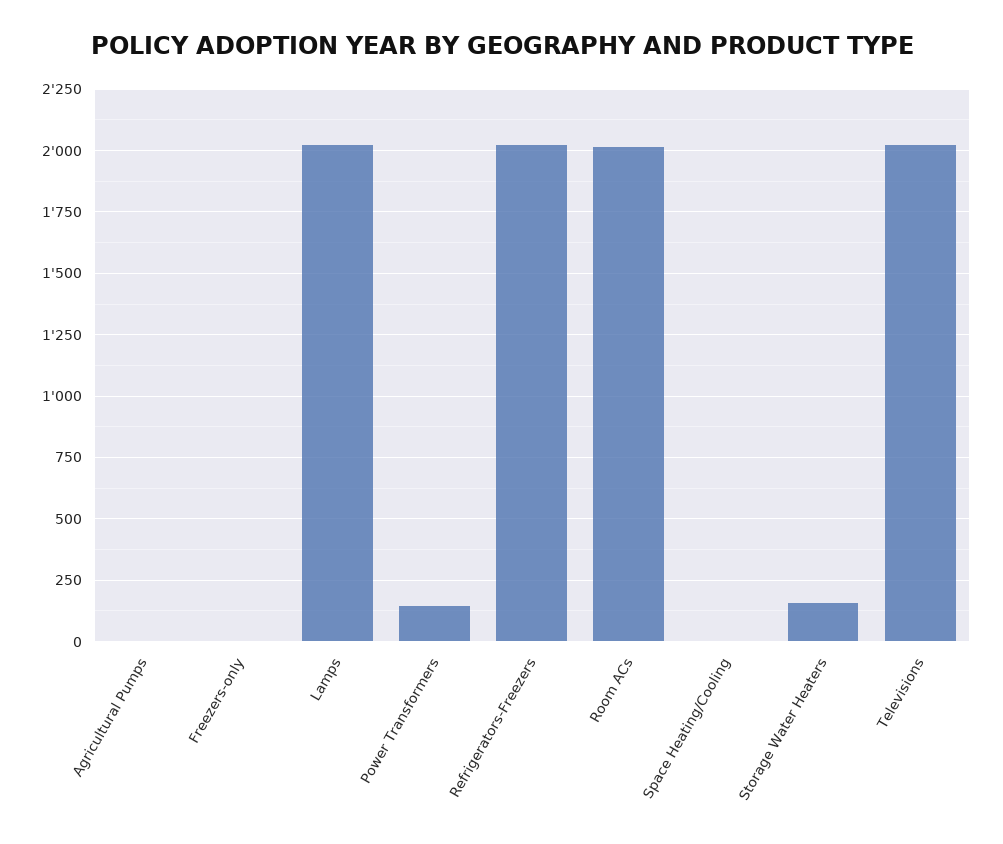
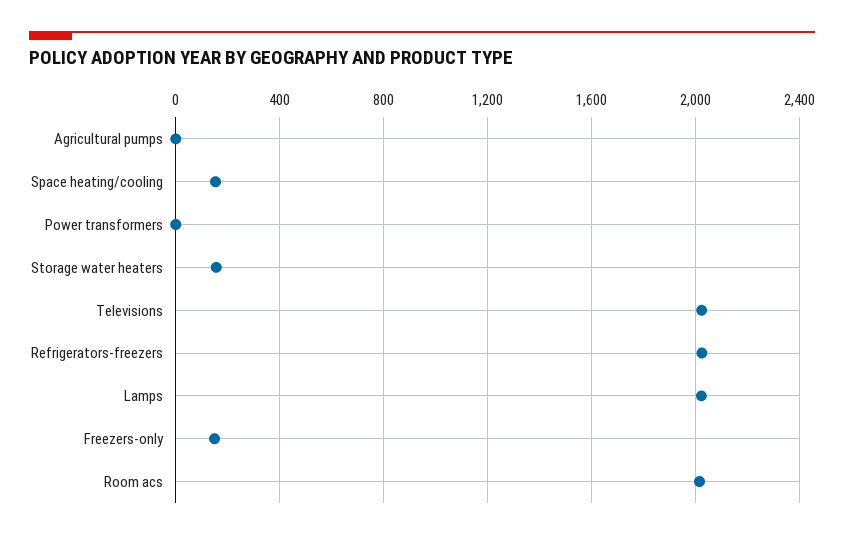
Freezers-only: 0 -> 150
Power Transformers: 150 -> 0
Space Heating/Cooling: 0 -> 150

